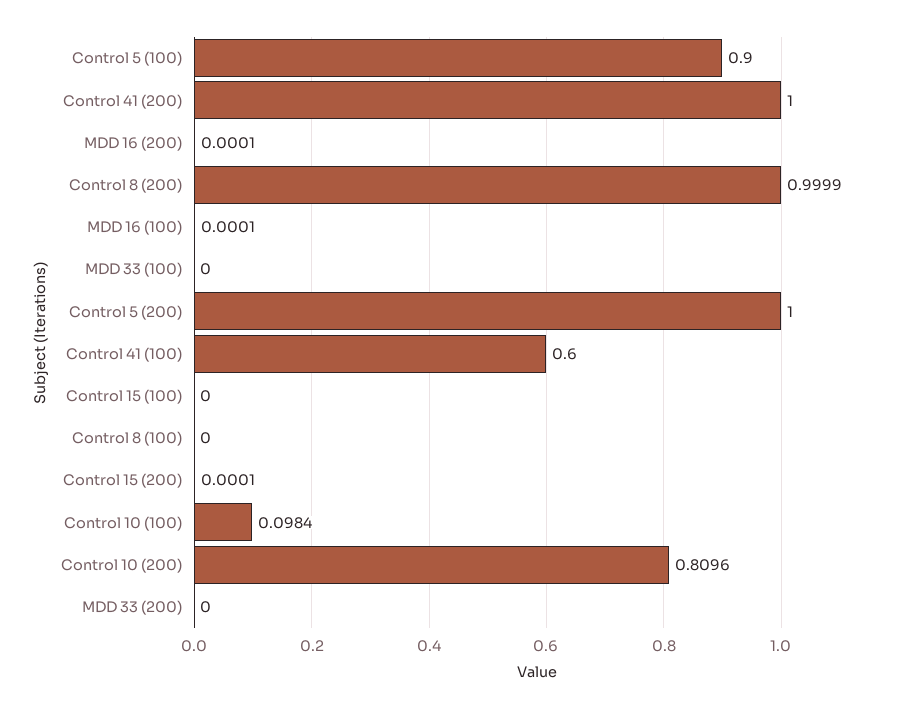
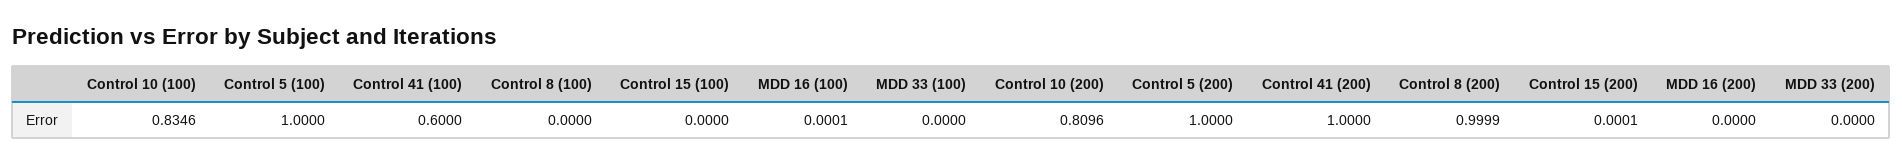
Control 5 (100): 0.9 -> 1
MDD 16 (200): 0.0001 -> 0
Control 10 (100): 0.0984 -> 0.8346

